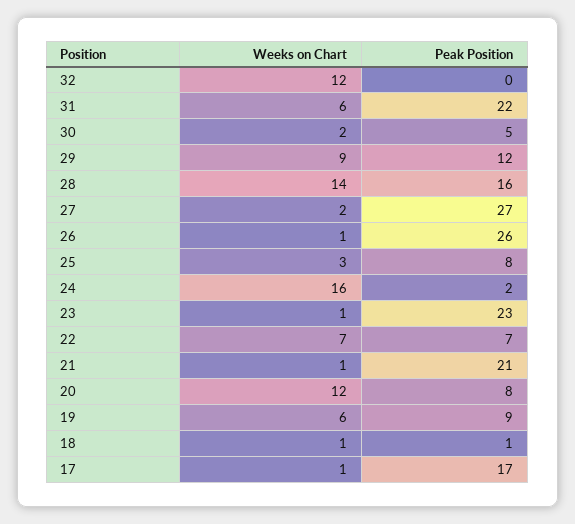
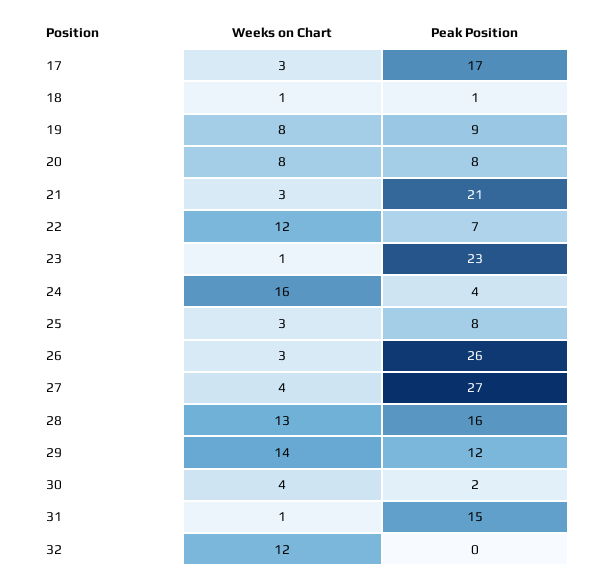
Weeks on Chart, 31: 6 -> 1
Peak Position, 31: 22 -> 15
Weeks on Chart, 30: 2 -> 4
Peak Position, 30: 5 -> 2
Weeks on Chart, 29: 9 -> 14
Weeks on Chart, 28: 14 -> 13
Weeks on Chart, 27: 2 -> 4
Weeks on Chart, 26: 1 -> 3
Peak Position, 24: 2 -> 4
Weeks on Chart, 22: 7 -> 12
Weeks on Chart, 21: 1 -> 3
Weeks on Chart, 20: 12 -> 8
Weeks on Chart, 19: 6 -> 8
Weeks on Chart, 17: 1 -> 3

